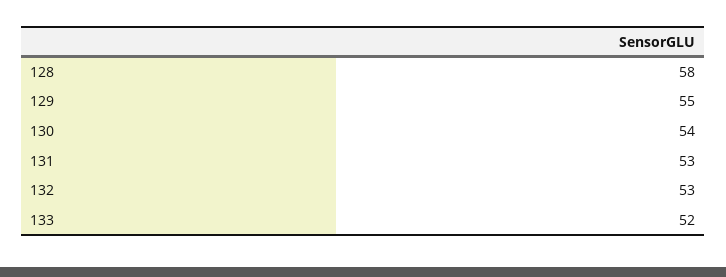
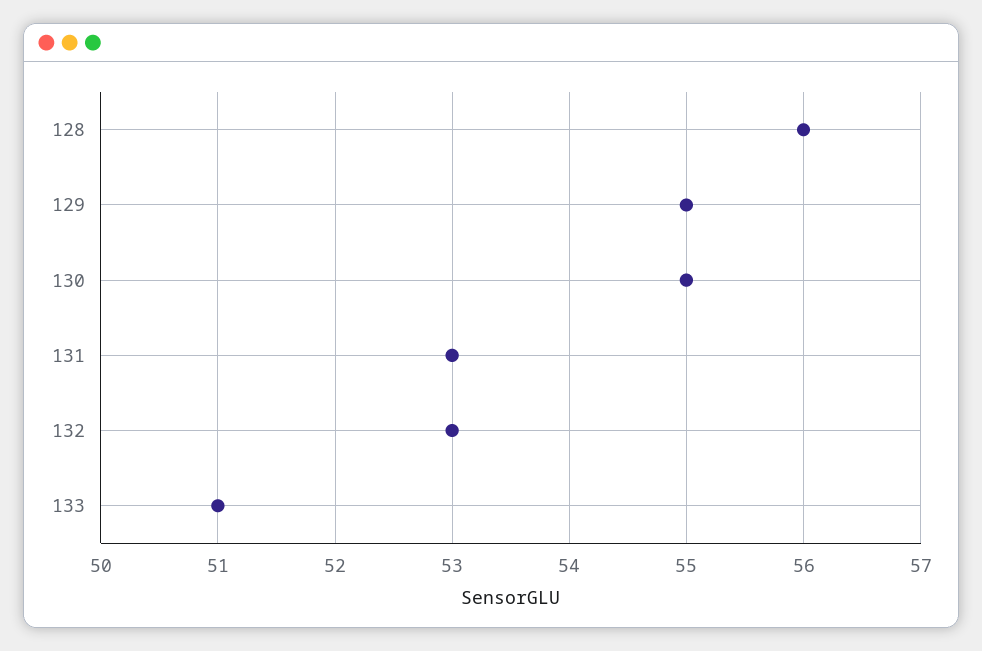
128: 58 -> 56
130: 54 -> 55
133: 52 -> 51

